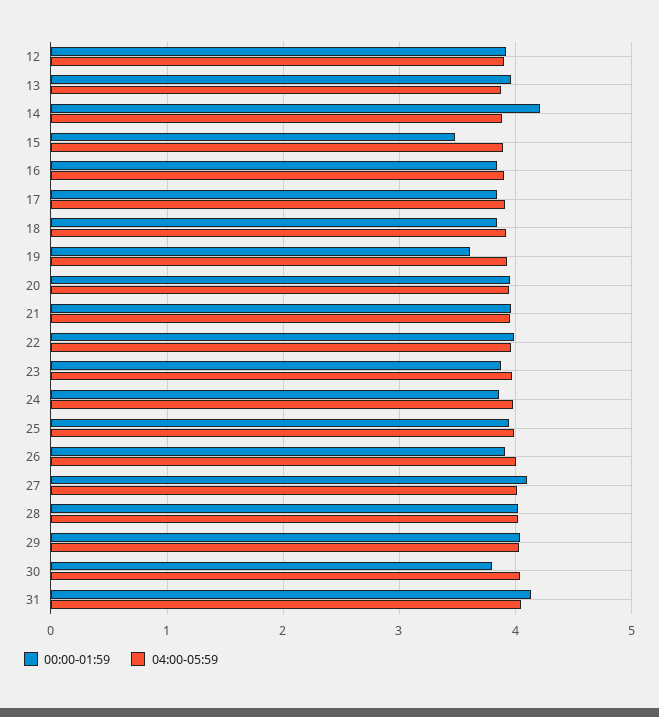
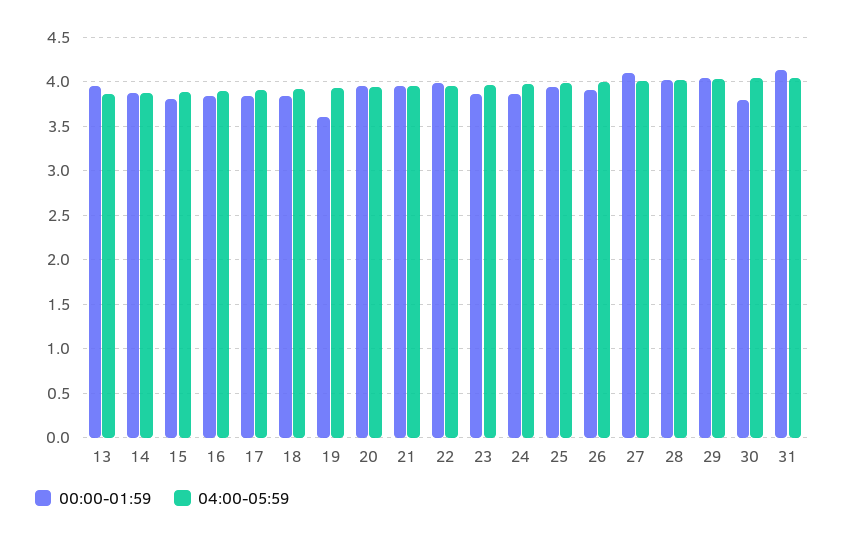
00:00-01:59, 12: 3.9 -> none
04:00-05:59, 12: 3.9 -> none
00:00-01:59, 14: 4.2 -> 3.9
00:00-01:59, 15: 3.5 -> 3.8

